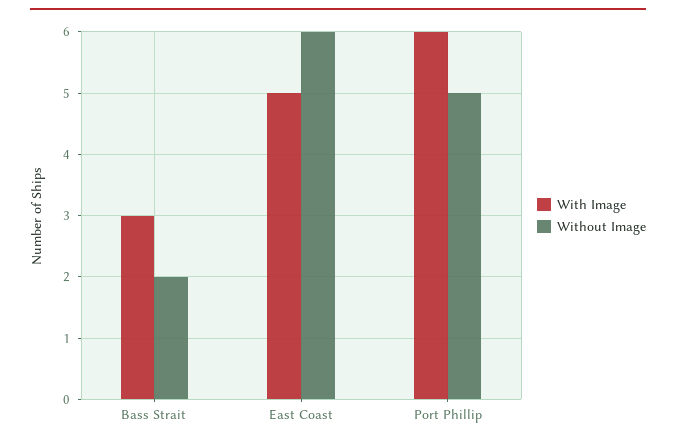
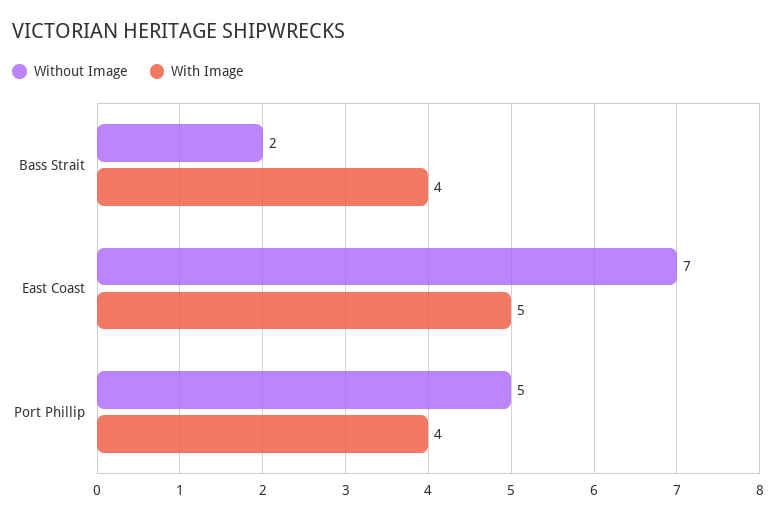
With Image, Bass Strait: 3 -> 4
Without Image, East Coast: 6 -> 7
With Image, Port Phillip: 6 -> 4

